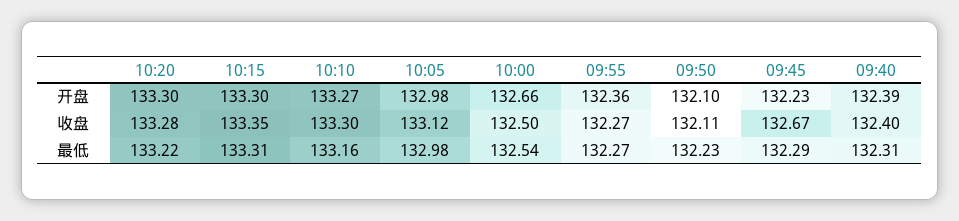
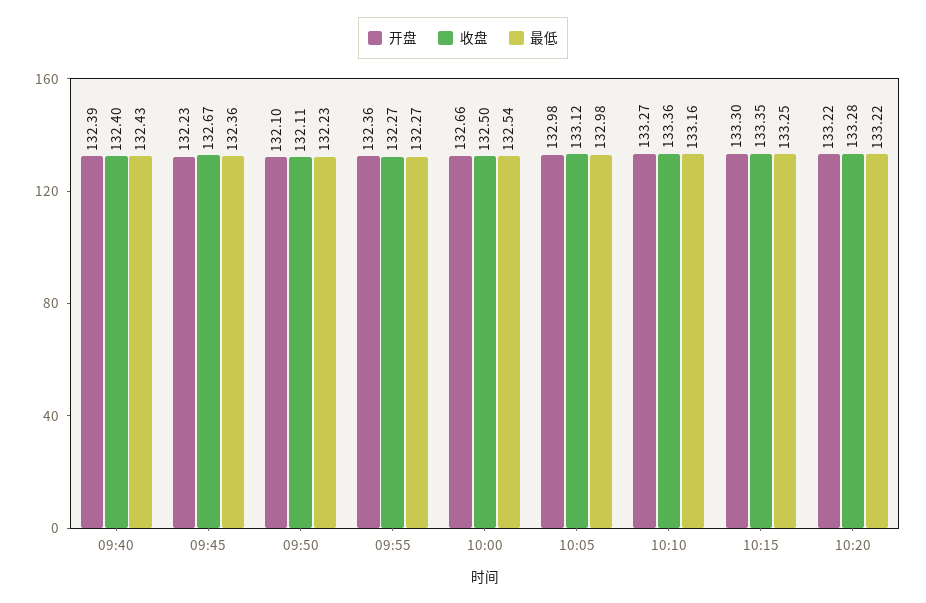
开盘, 10:20: 133.3 -> 133.22
收盘, 10:10: 133.3 -> 133.36
最低, 10:15: 133.31 -> 133.25
最低, 09:45: 132.29 -> 132.36
最低, 09:40: 132.31 -> 132.43

